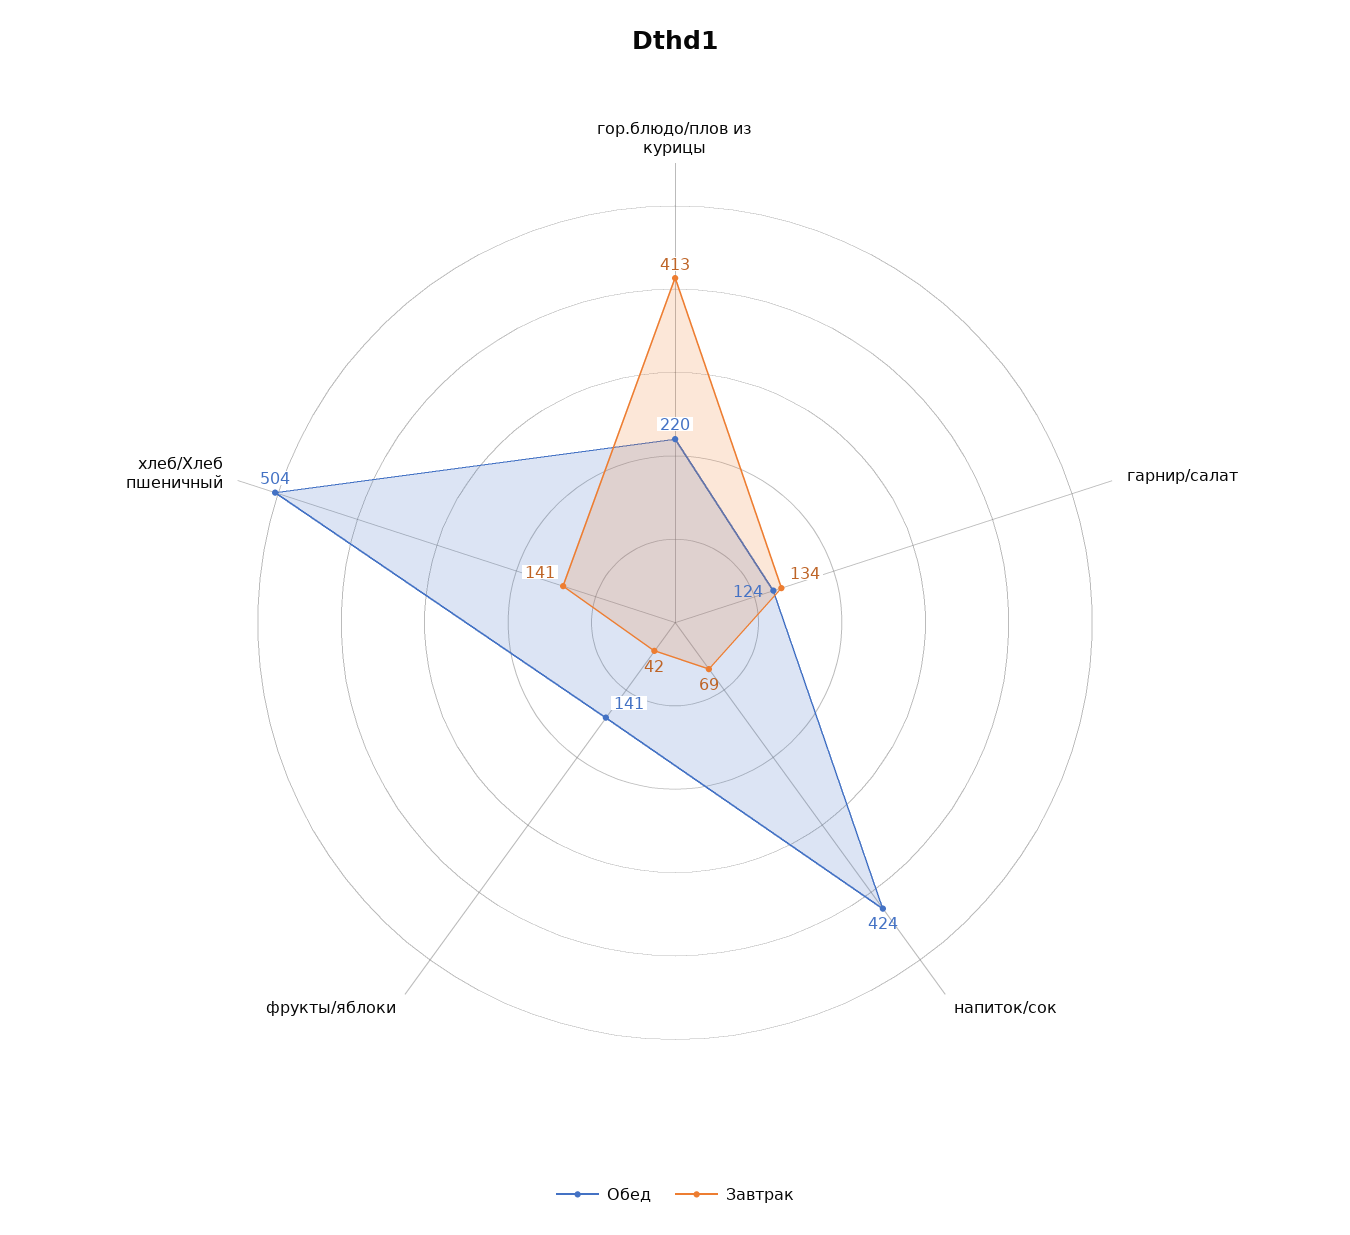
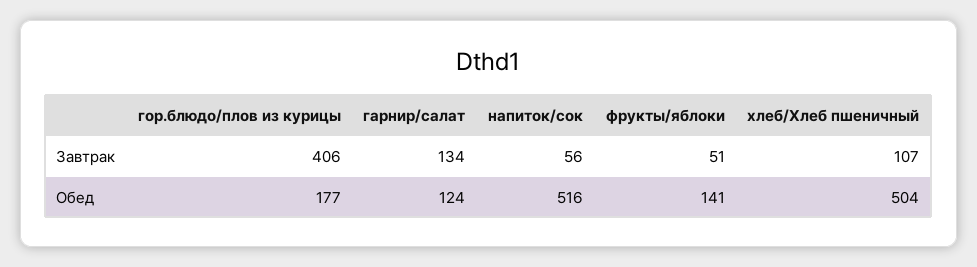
Обед, гор.блюдо/плов из курицы: 220 -> 177
Завтрак, гор.блюдо/плов из курицы: 413 -> 406
Обед, напиток/сок: 424 -> 516
Завтрак, напиток/сок: 69 -> 56
Завтрак, фрукты/яблоки: 42 -> 51
Завтрак, хлеб/Хлеб пшеничный: 141 -> 107

